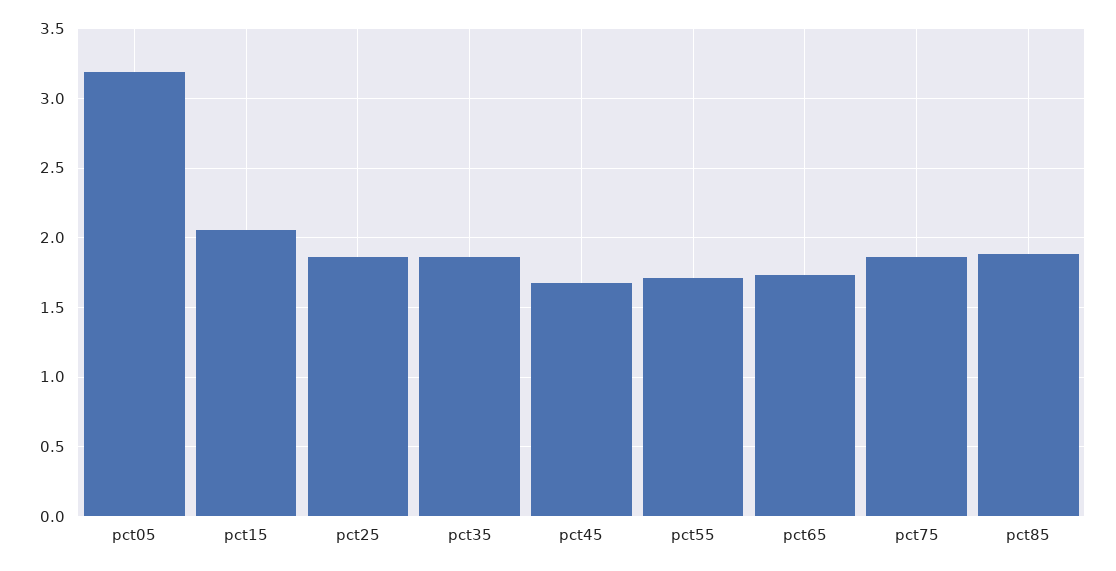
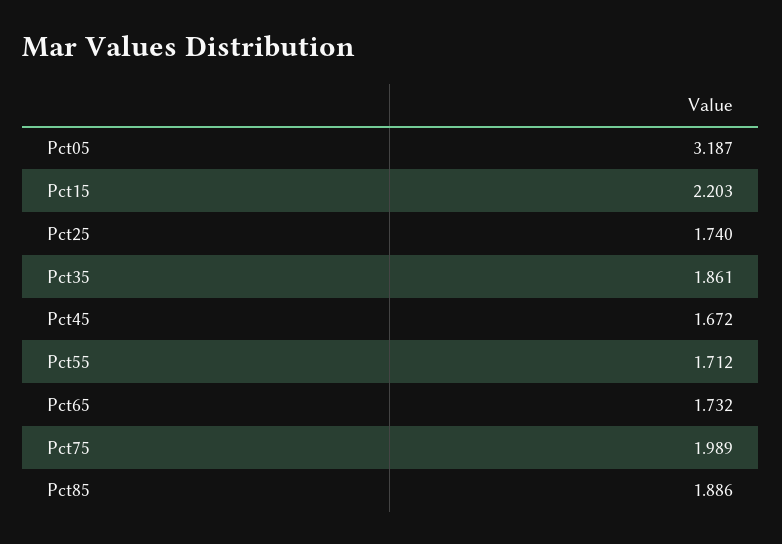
pct15: 2.05 -> 2.203
pct25: 1.85 -> 1.74
pct75: 1.85 -> 1.989

